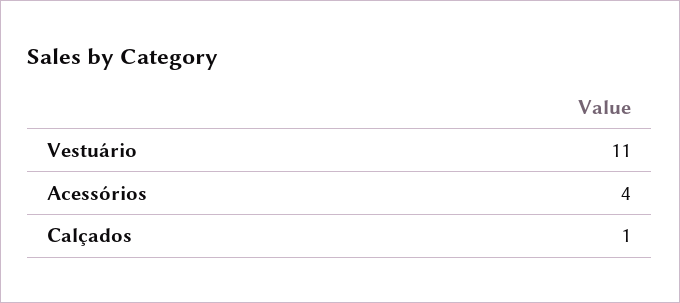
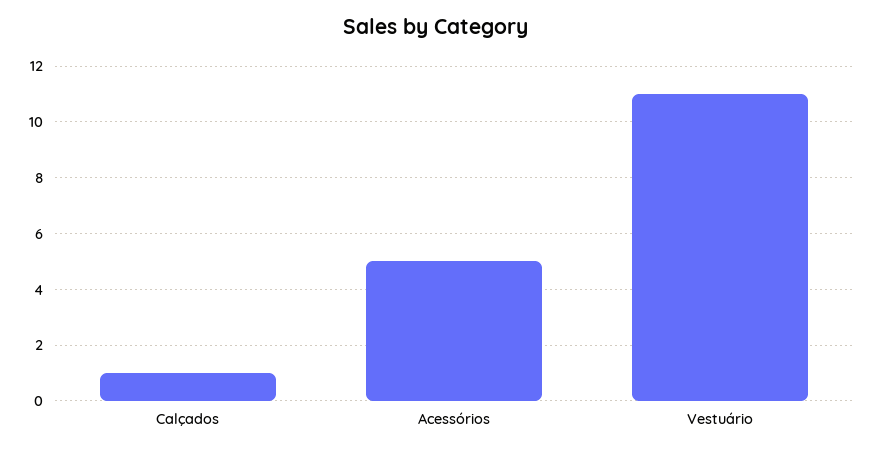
Acessórios: 4 -> 5

